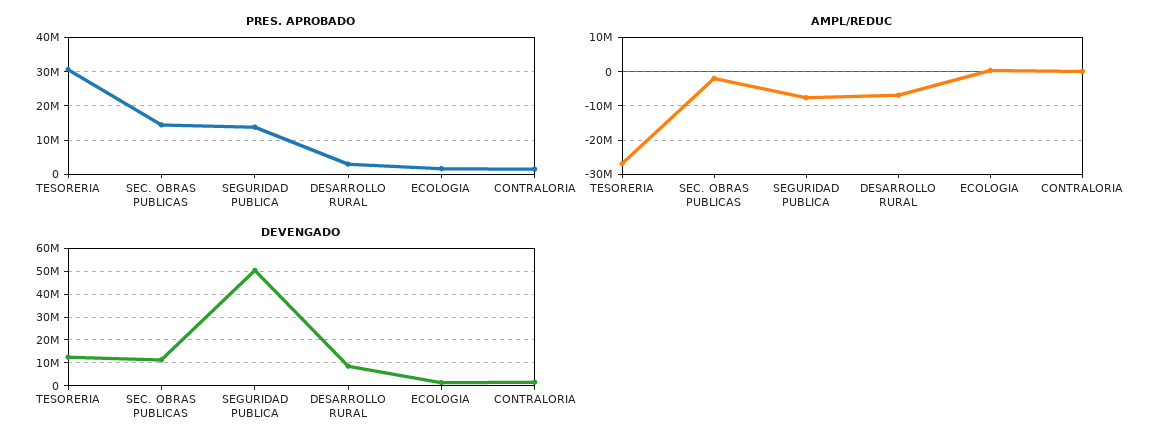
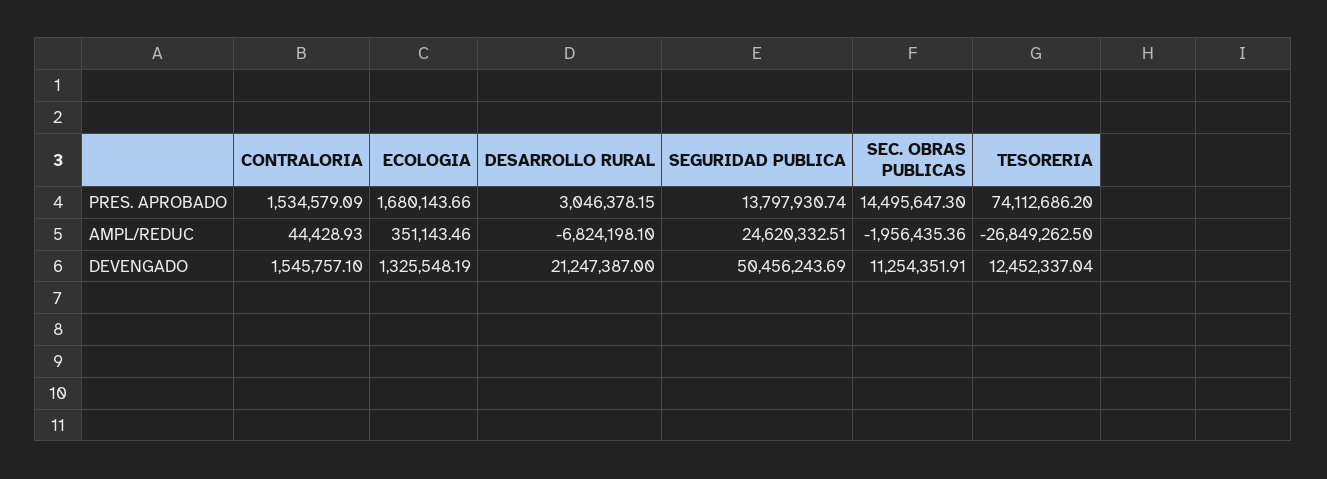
PRES. APROBADO, TESORERIA: 30000000 -> 74112686.2
AMPL/REDUC, SEGURIDAD PUBLICA: -8000000 -> 24620332.51
DEVENGADO, DESARROLLO RURAL: 10000000 -> 21247387

